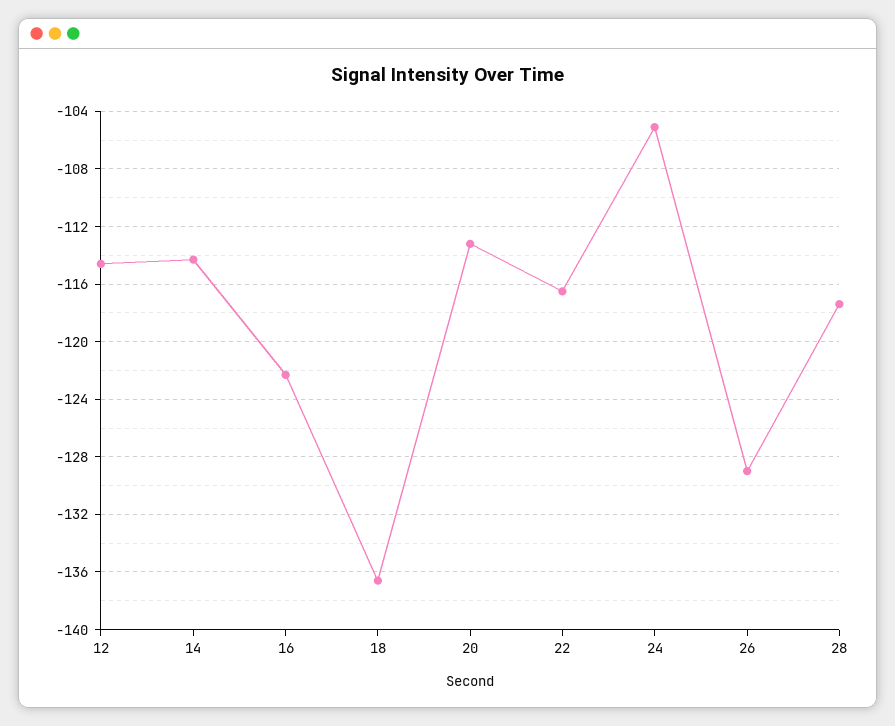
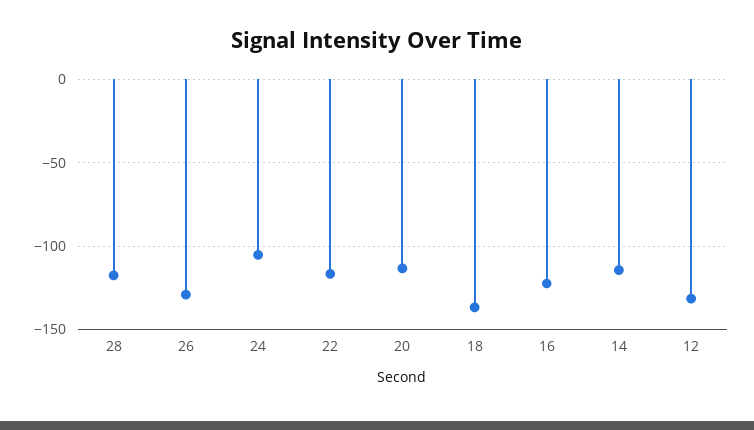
12: -114.5 -> -130

